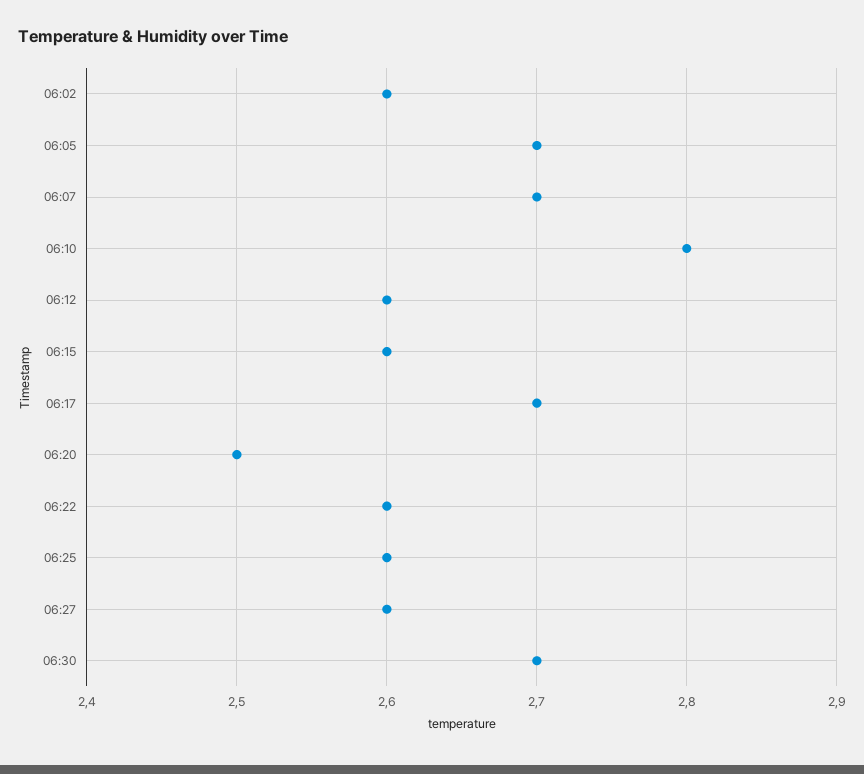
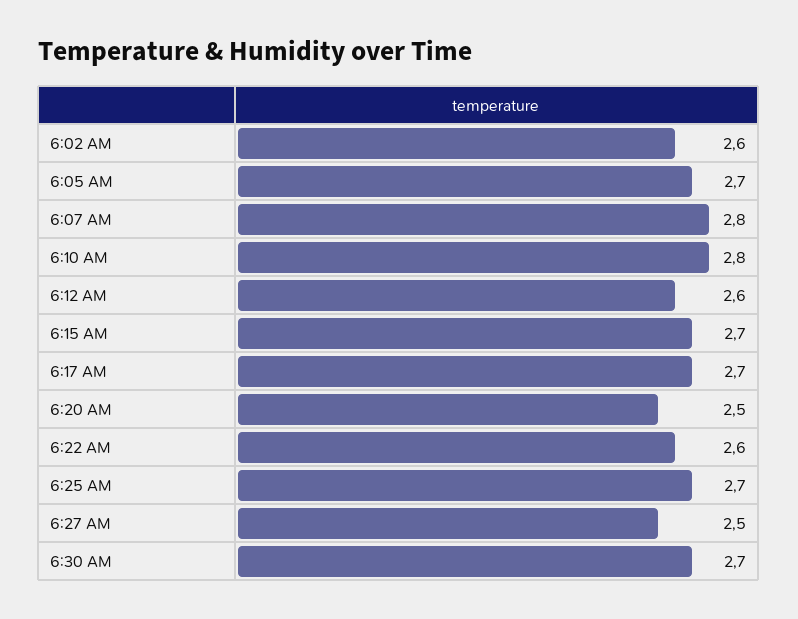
06:07: 2.7 -> 2.8
06:15: 2.6 -> 2.7
06:25: 2.6 -> 2.7
06:27: 2.6 -> 2.5

